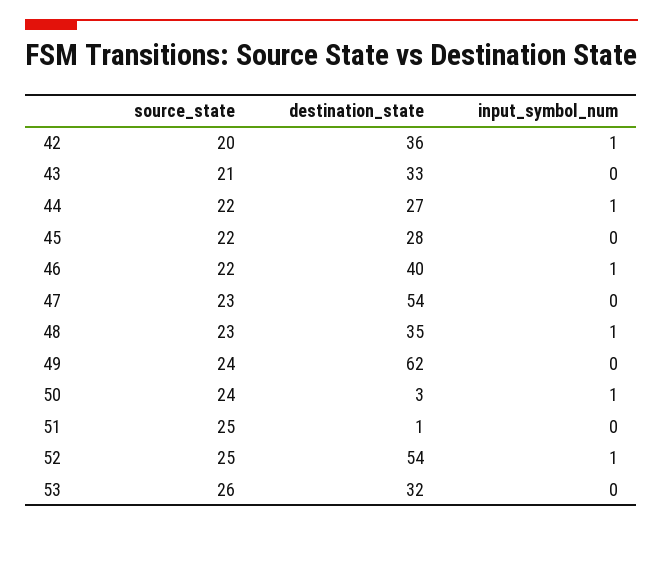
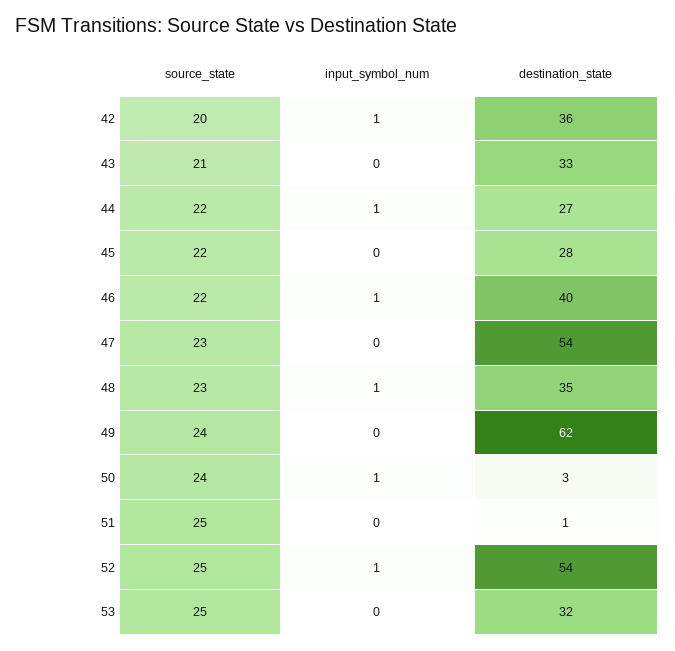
source_state, 53: 26 -> 25

